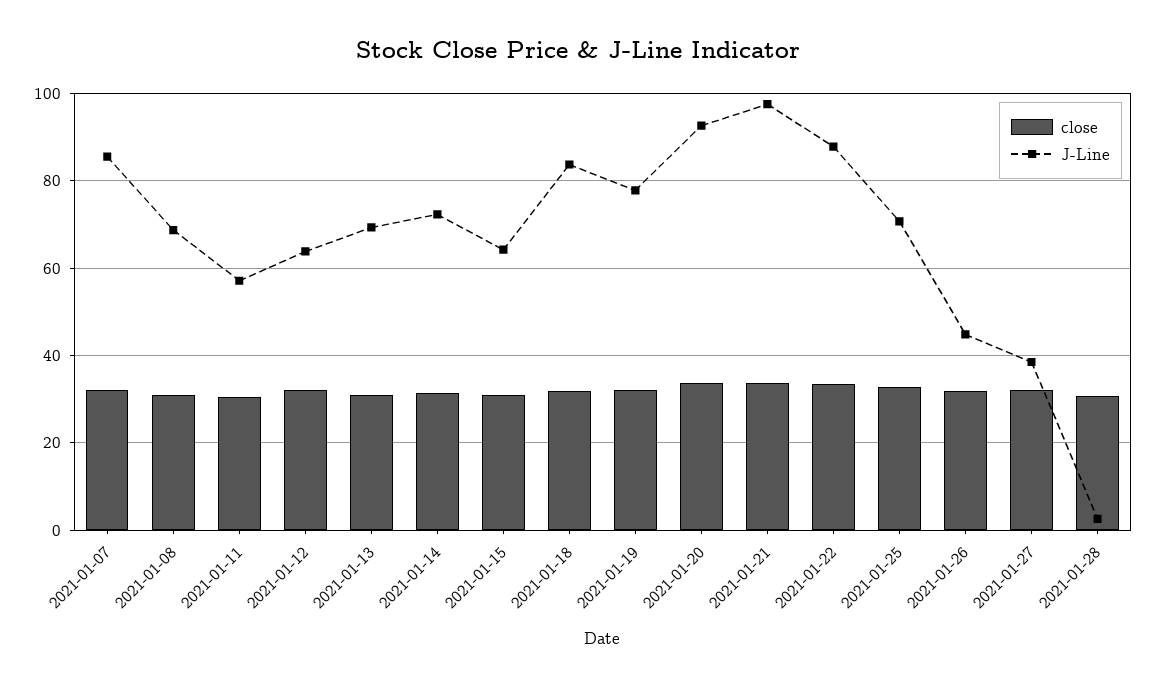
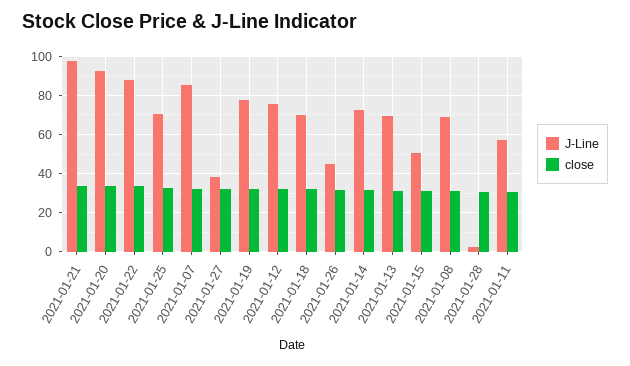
J-Line, 2021-01-12: 64 -> 75
J-Line, 2021-01-15: 64 -> 50
J-Line, 2021-01-18: 84 -> 70

